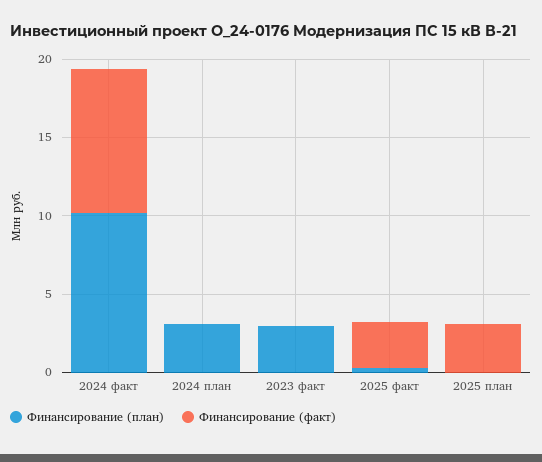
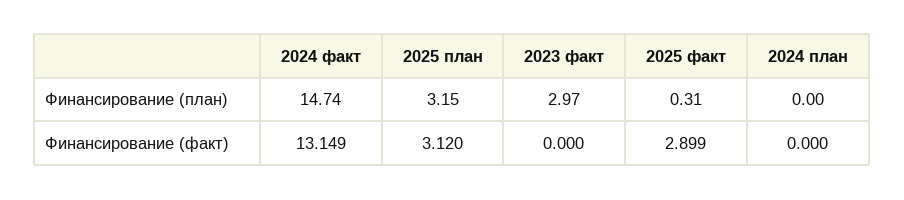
Финансирование (план), 2024 факт: 10 -> 14.74
Финансирование (факт), 2024 факт: 9 -> 13.149
Финансирование (план), 2024 план: 3 -> 0
Финансирование (план), 2025 план: 0 -> 3.15

